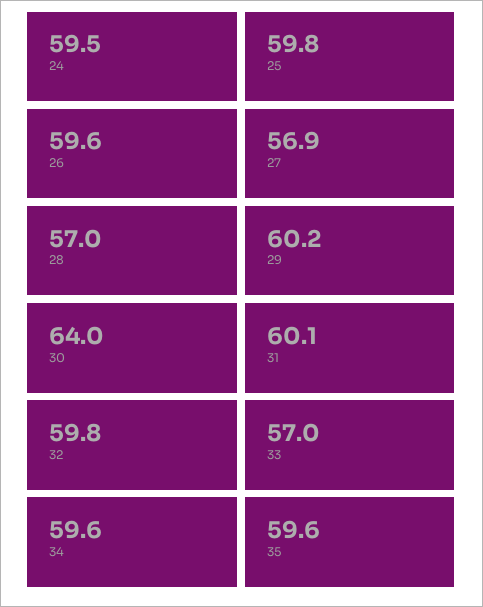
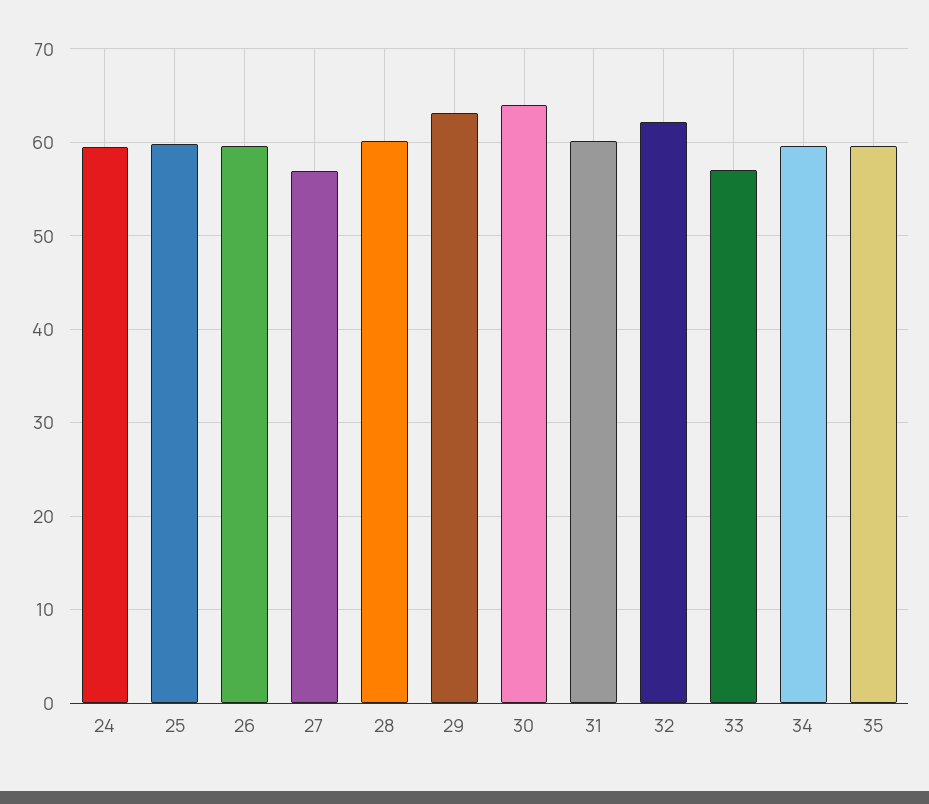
28: 57 -> 60
29: 60.2 -> 63
32: 59.8 -> 62

